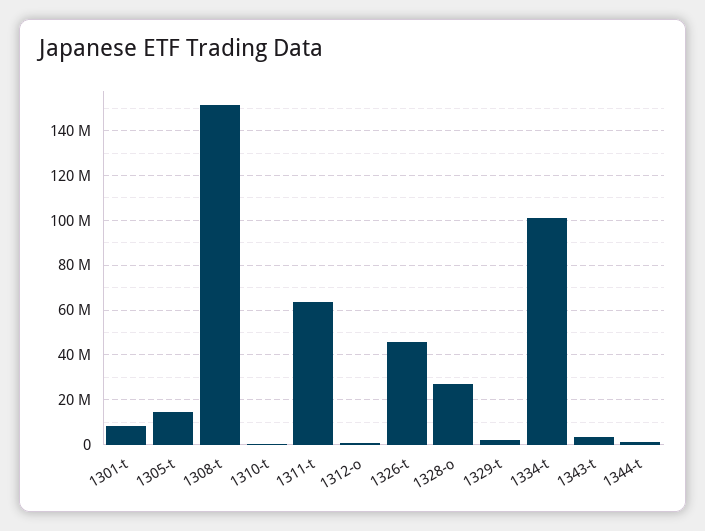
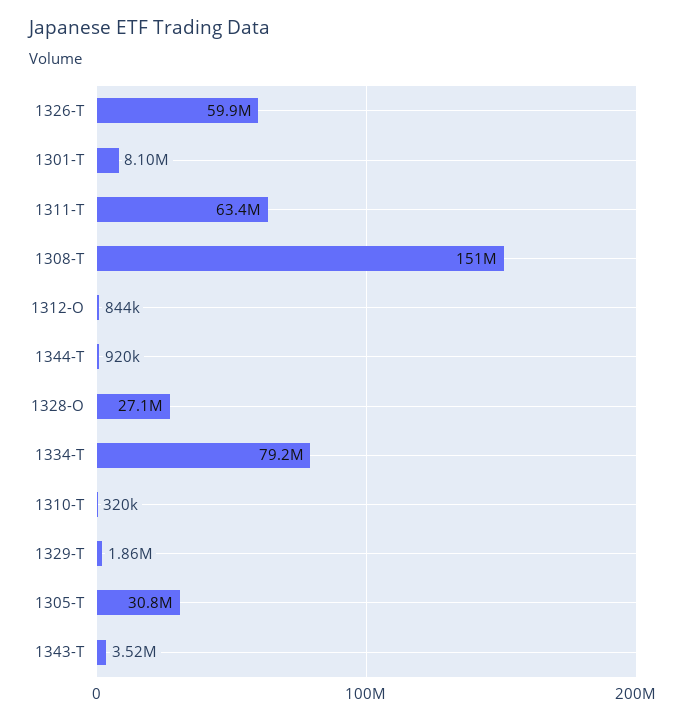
1305-t: 15000000 -> 30800000
1326-t: 45000000 -> 59900000
1334-t: 100000000 -> 79200000

